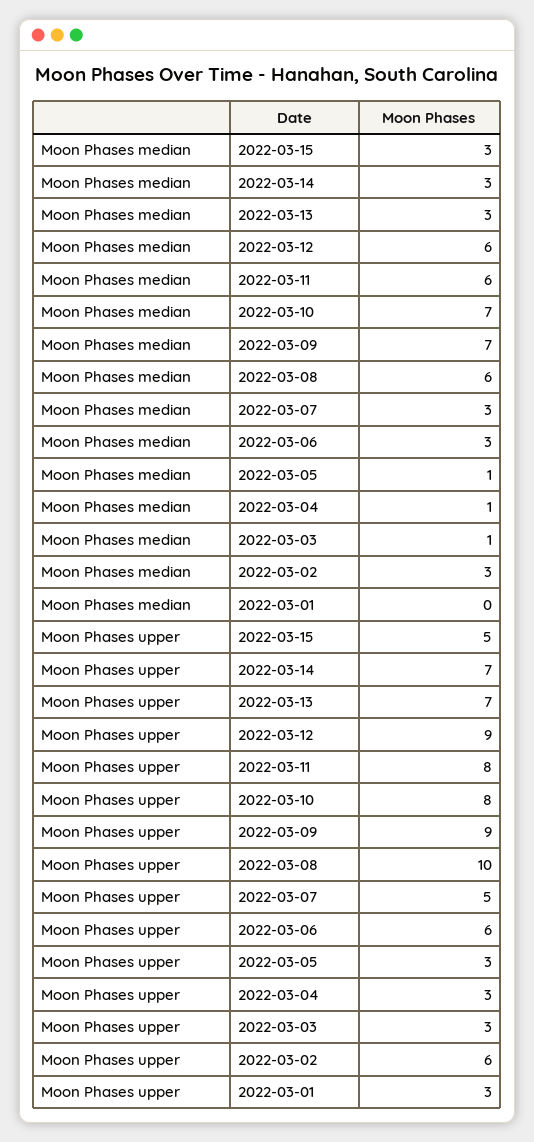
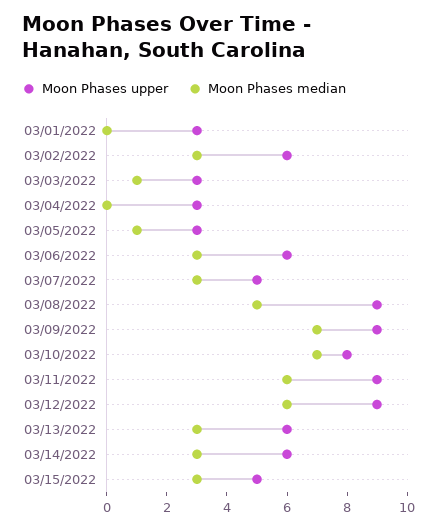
Moon Phases median, 2022-03-08: 6 -> 5
Moon Phases median, 2022-03-04: 1 -> 0
Moon Phases upper, 2022-03-14: 7 -> 6
Moon Phases upper, 2022-03-13: 7 -> 6
Moon Phases upper, 2022-03-11: 8 -> 9
Moon Phases upper, 2022-03-08: 10 -> 9

